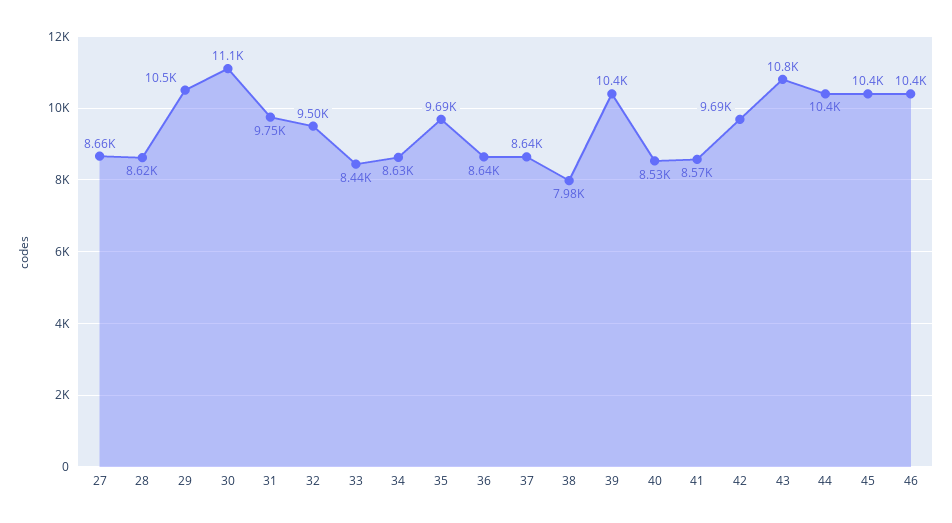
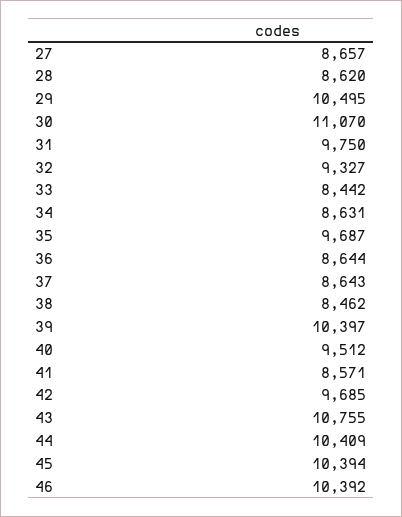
32: 9500 -> 9327
38: 7980 -> 8462
40: 8530 -> 9512

